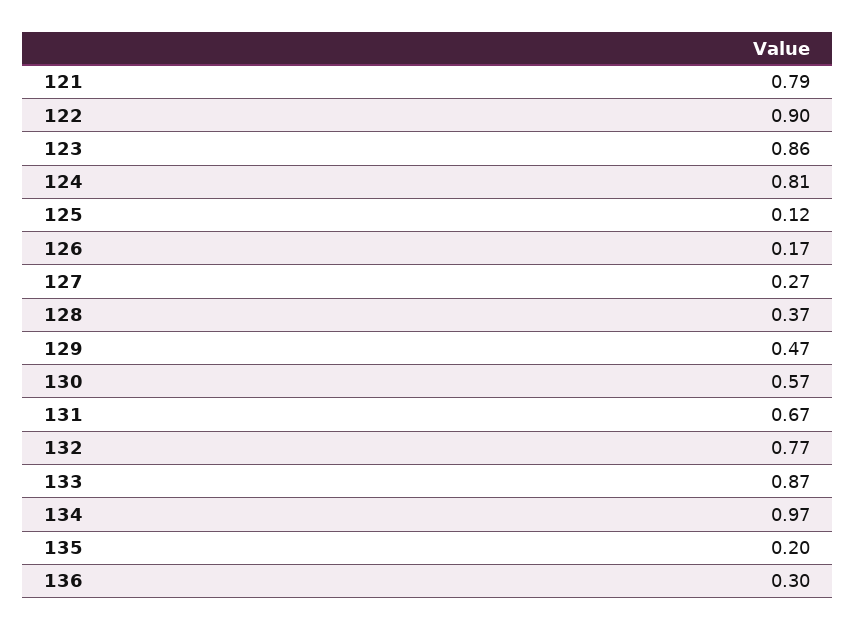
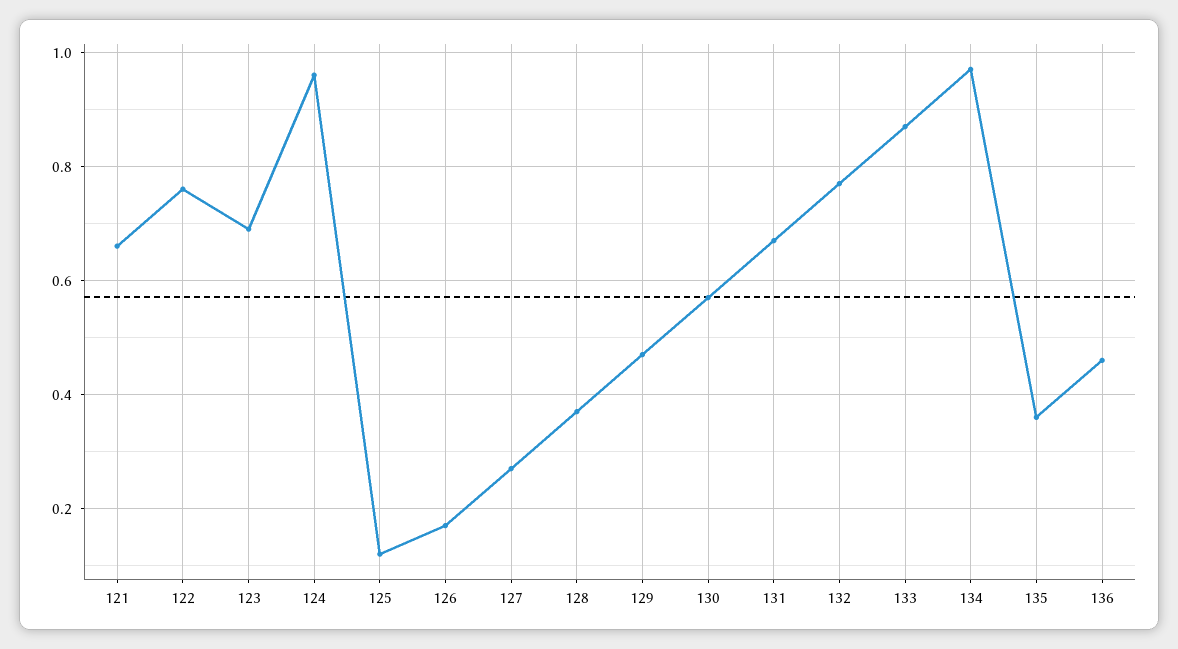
121: 0.79 -> 0.65
122: 0.9 -> 0.75
123: 0.86 -> 0.7
124: 0.81 -> 0.95
135: 0.2 -> 0.35
136: 0.3 -> 0.45

